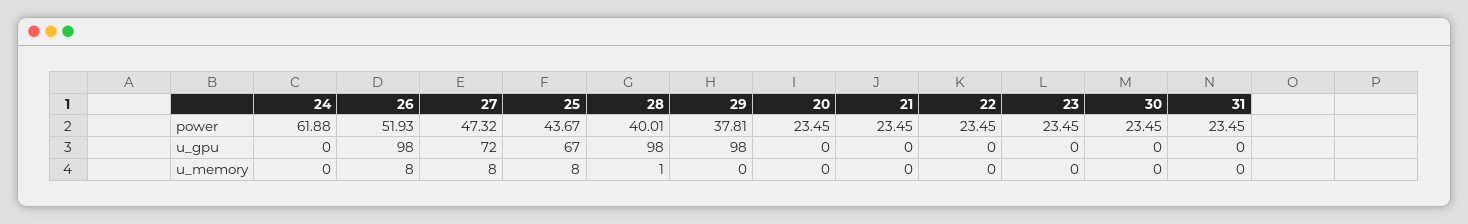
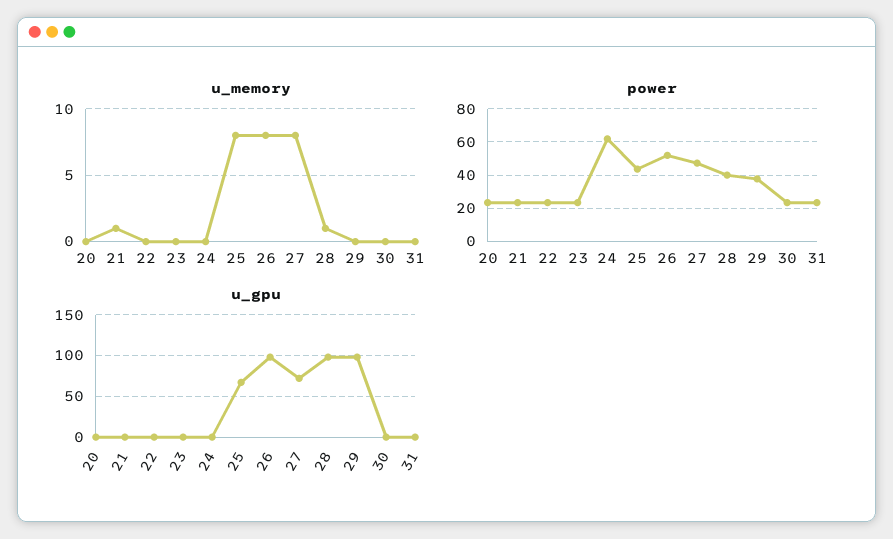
u_memory, 21: 0 -> 1

